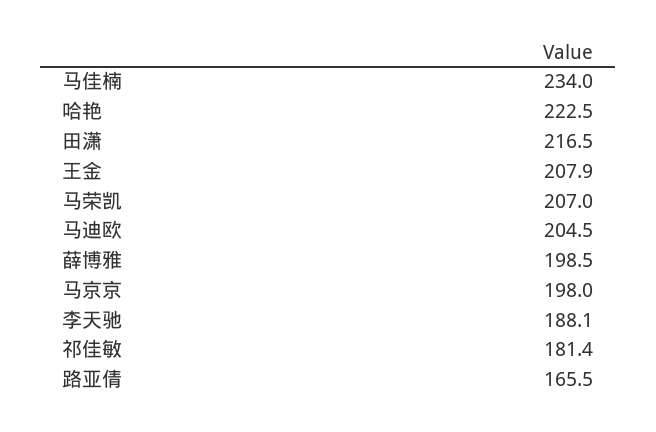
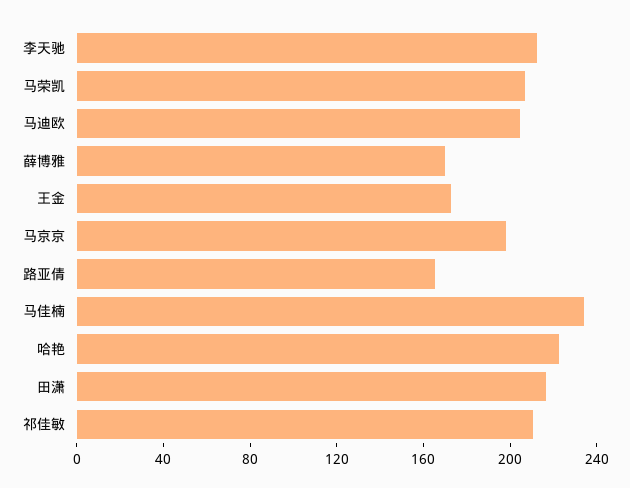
王金: 207.9 -> 170
薛博雅: 198.5 -> 170
李天驰: 188.1 -> 210
祁佳敏: 181.4 -> 210

